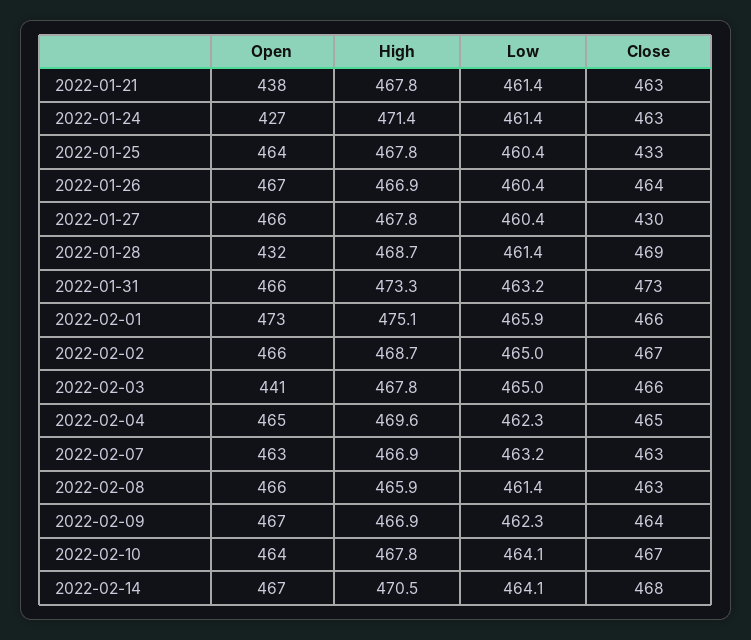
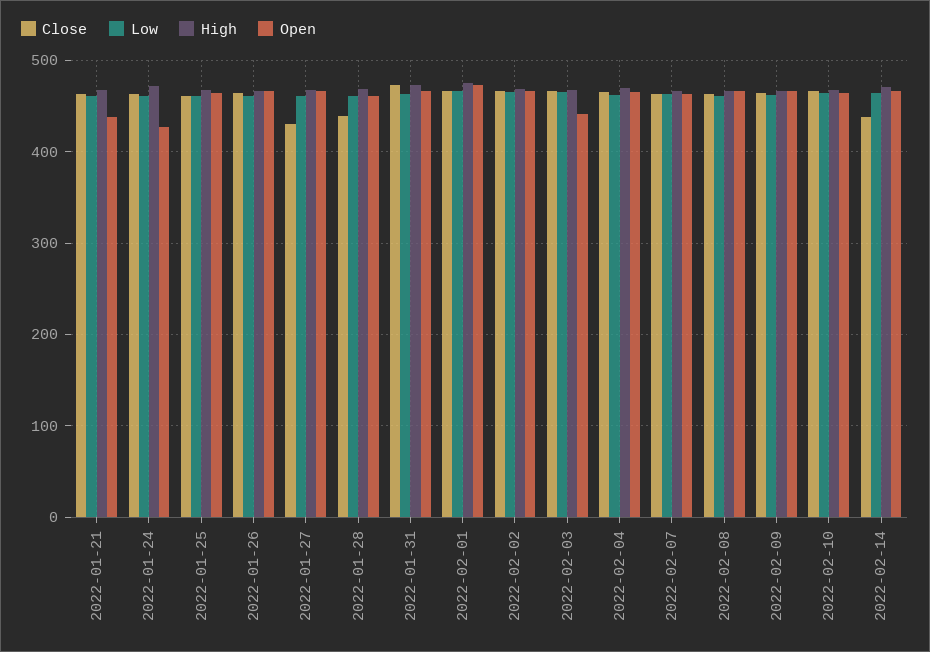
Close, 2022-01-25: 433 -> 460
Open, 2022-01-28: 432 -> 460
Close, 2022-01-28: 469 -> 440
Close, 2022-02-14: 468 -> 440

